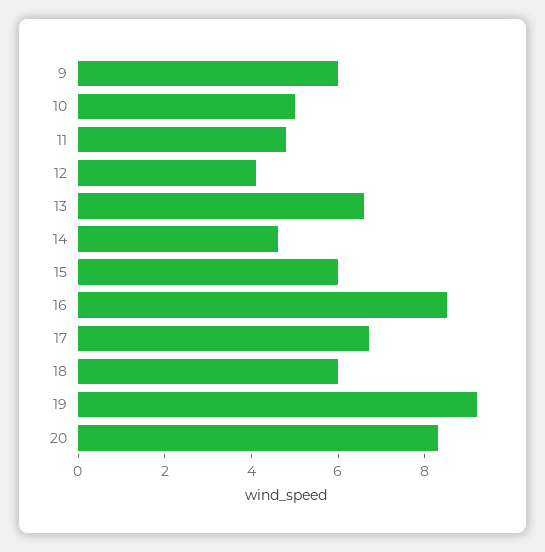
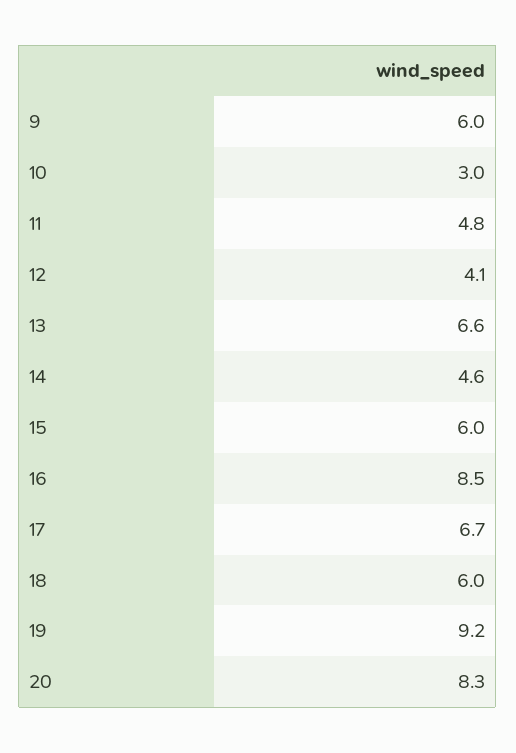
10: 5 -> 3

